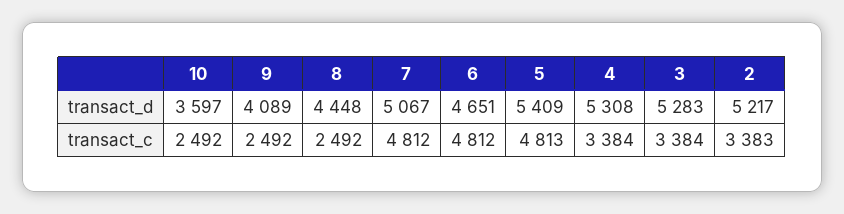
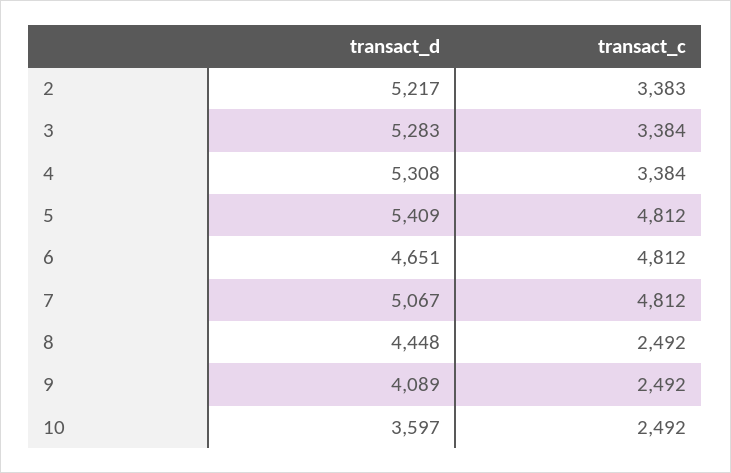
5, transact_c: 4813 -> 4812

